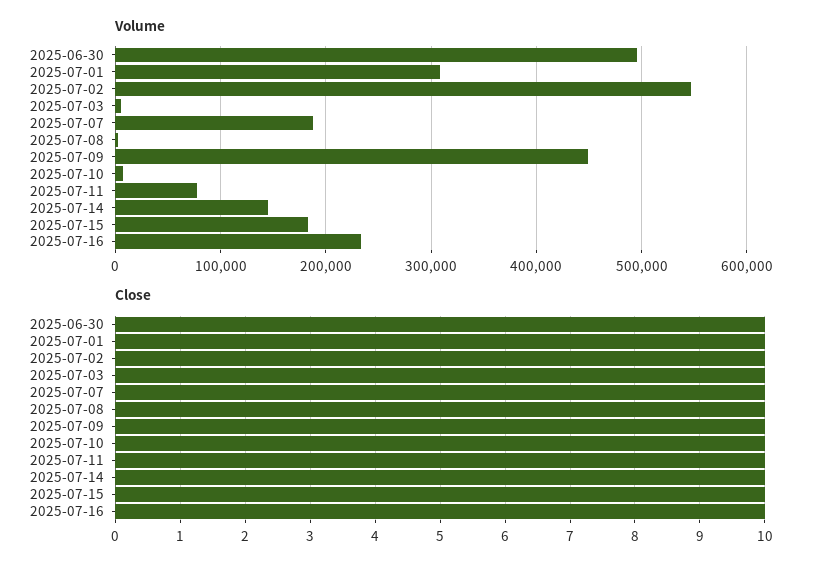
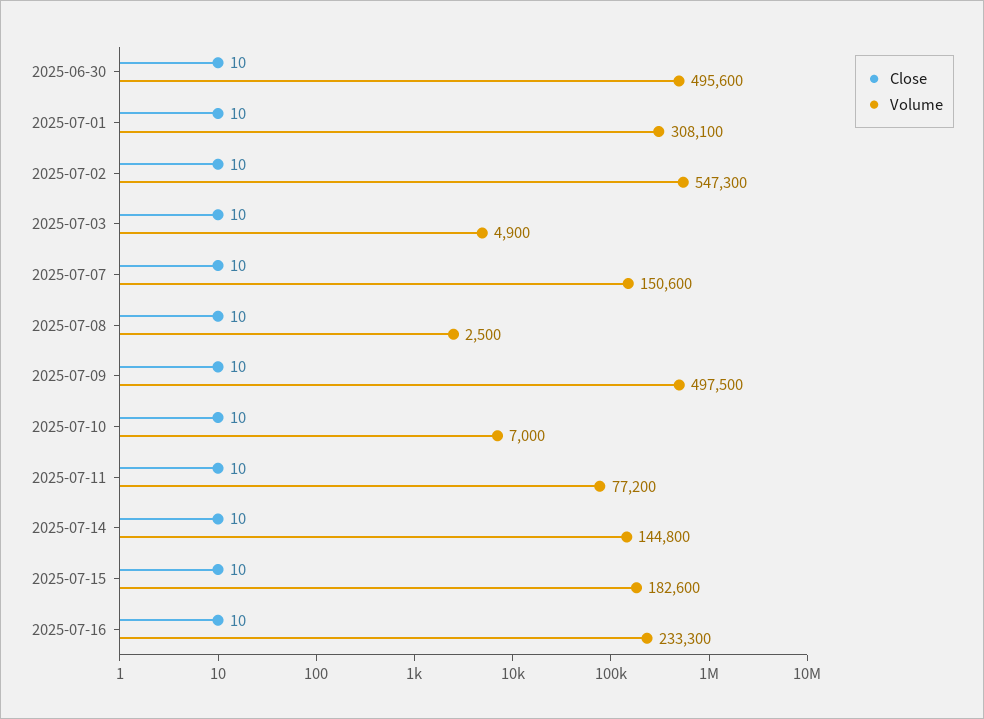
Volume, 2025-07-07: 190000 -> 150600
Volume, 2025-07-09: 450000 -> 497500

